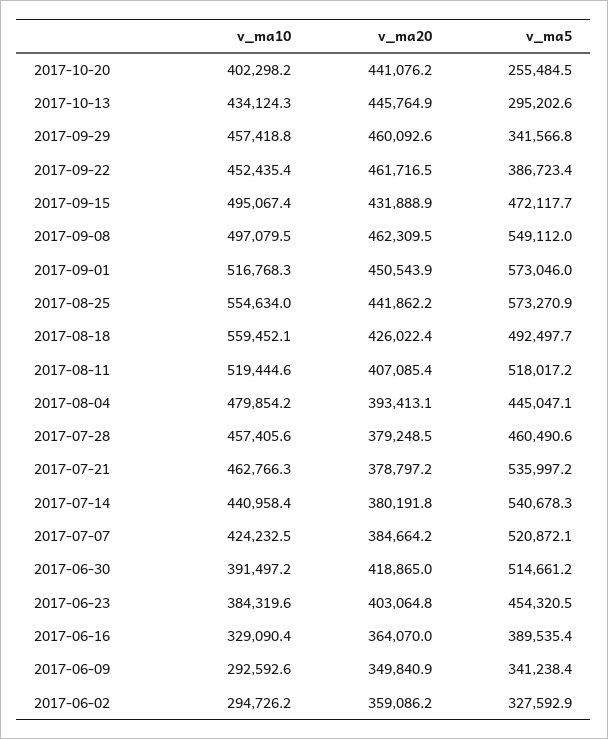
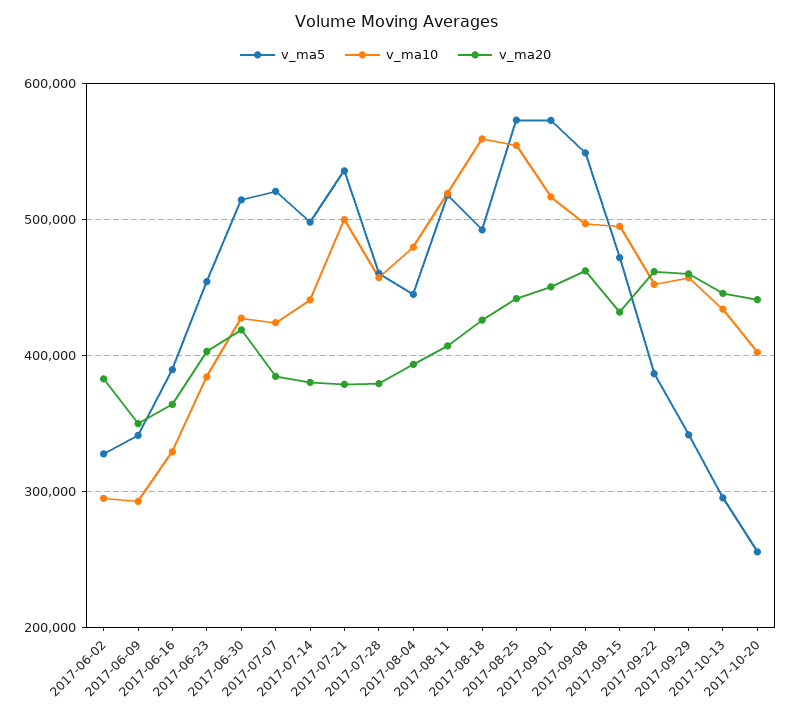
v_ma10, 2017-07-21: 462766.3 -> 500000
v_ma5, 2017-07-14: 540678.3 -> 500000
v_ma10, 2017-06-30: 391497.2 -> 430000
v_ma20, 2017-06-02: 359086.2 -> 380000

